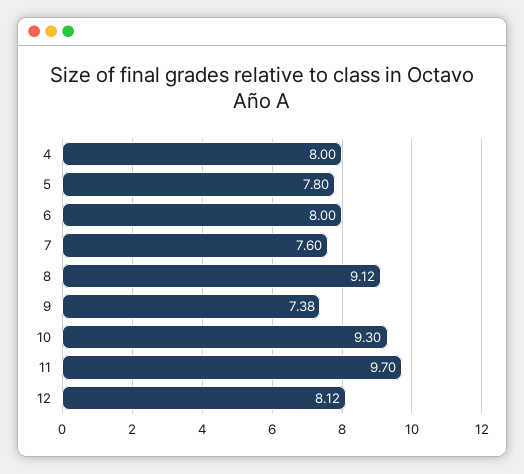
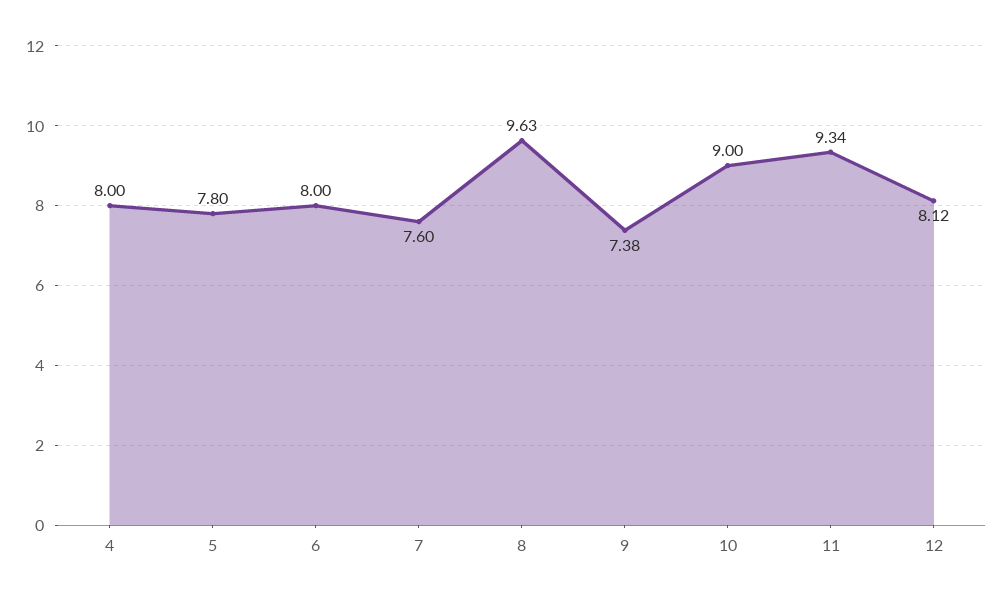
8: 9.12 -> 9.63
10: 9.3 -> 9
11: 9.7 -> 9.34

